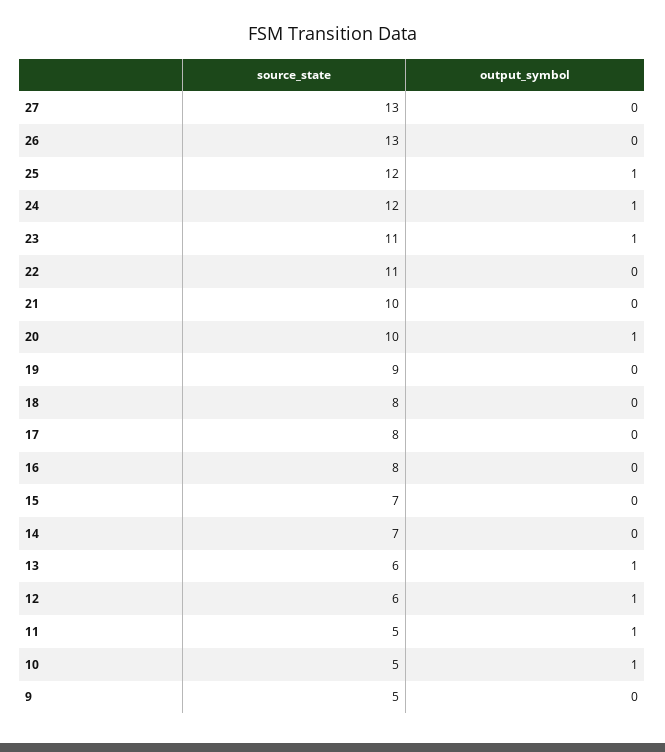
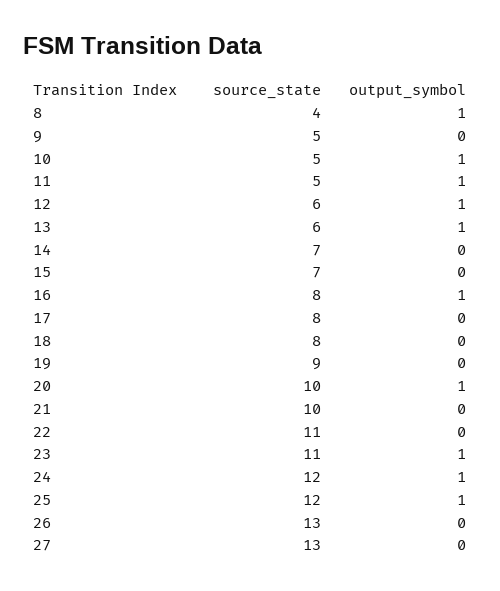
output_symbol, 16: 0 -> 1
source_state, 8: none -> 4
output_symbol, 8: none -> 1

